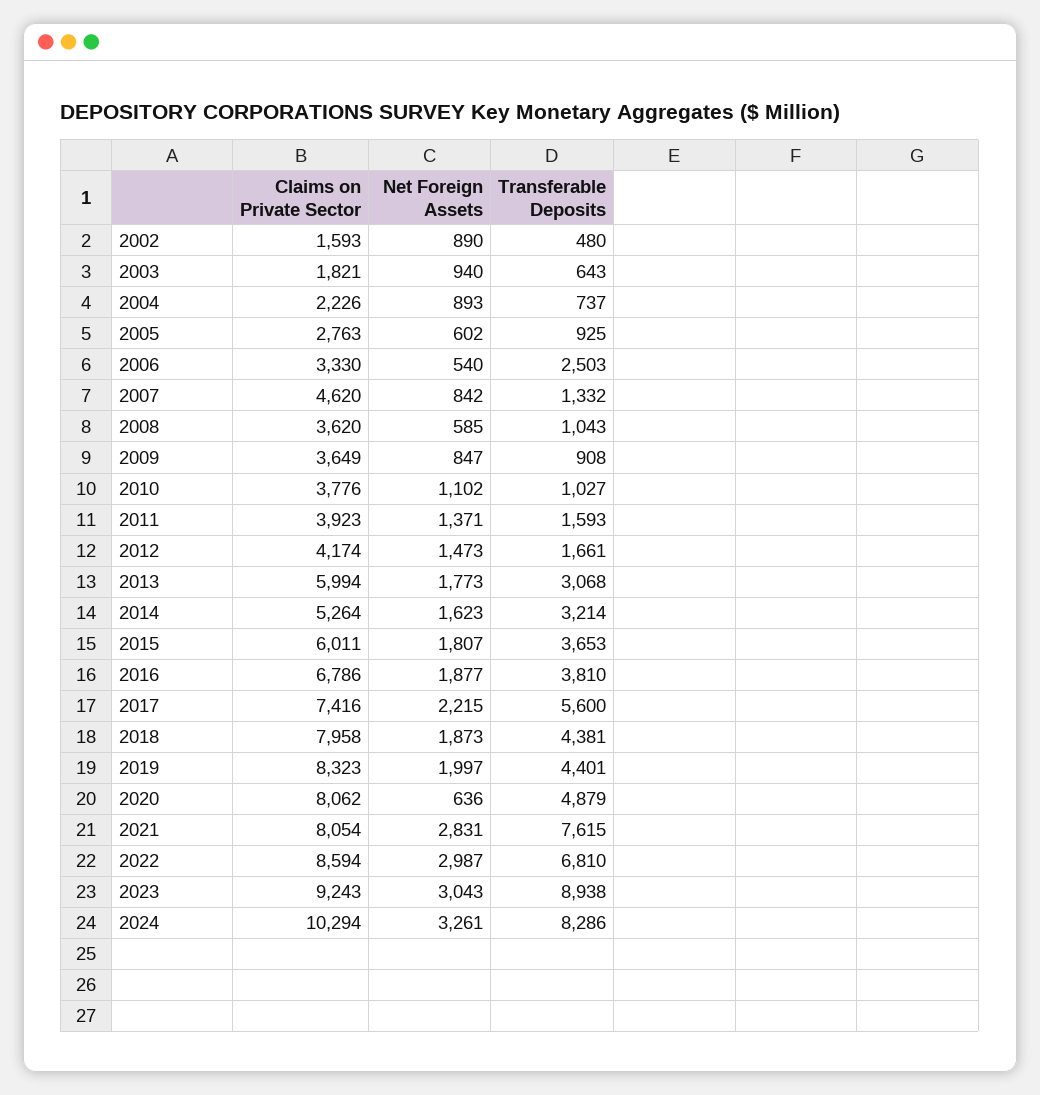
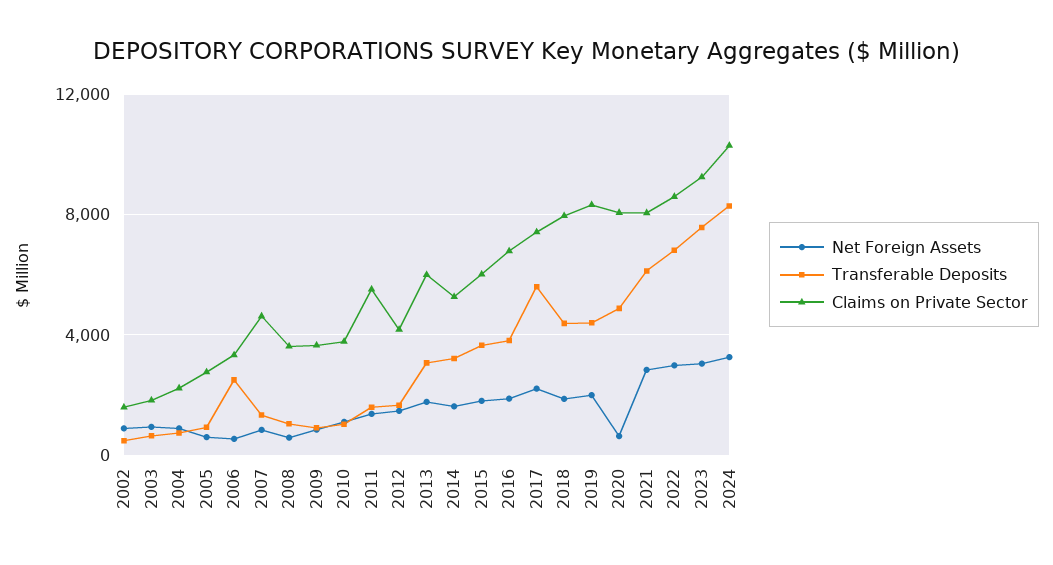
Claims on Private Sector, 2011: 3923 -> 5500
Transferable Deposits, 2021: 7615 -> 6000
Transferable Deposits, 2023: 8938 -> 7500

